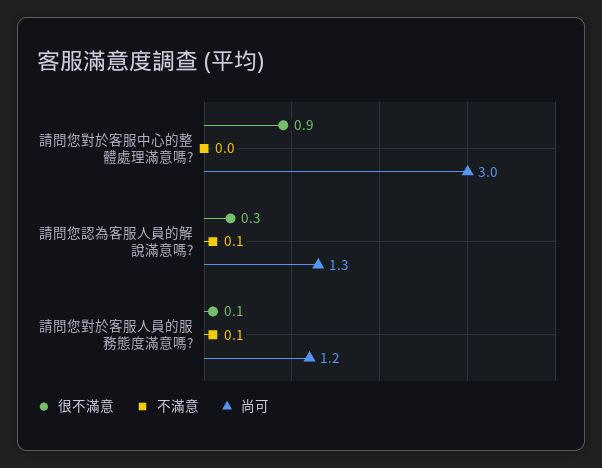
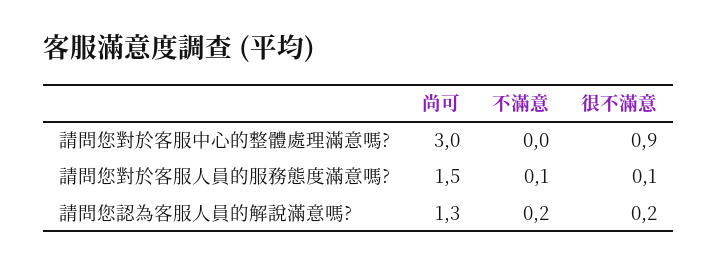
很不滿意, 請問您認為客服人員的解說滿意嗎?: 0.3 -> 0.2
不滿意, 請問您認為客服人員的解說滿意嗎?: 0.1 -> 0.2
尚可, 請問您對於客服人員的服務態度滿意嗎?: 1.2 -> 1.5

